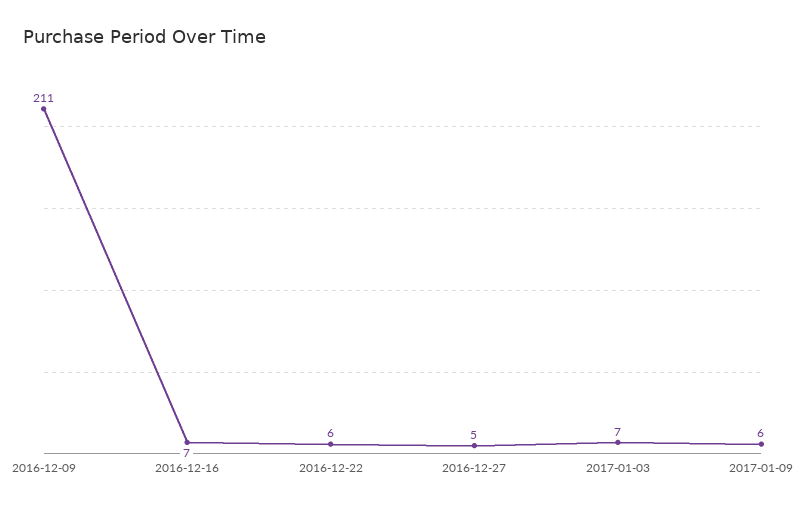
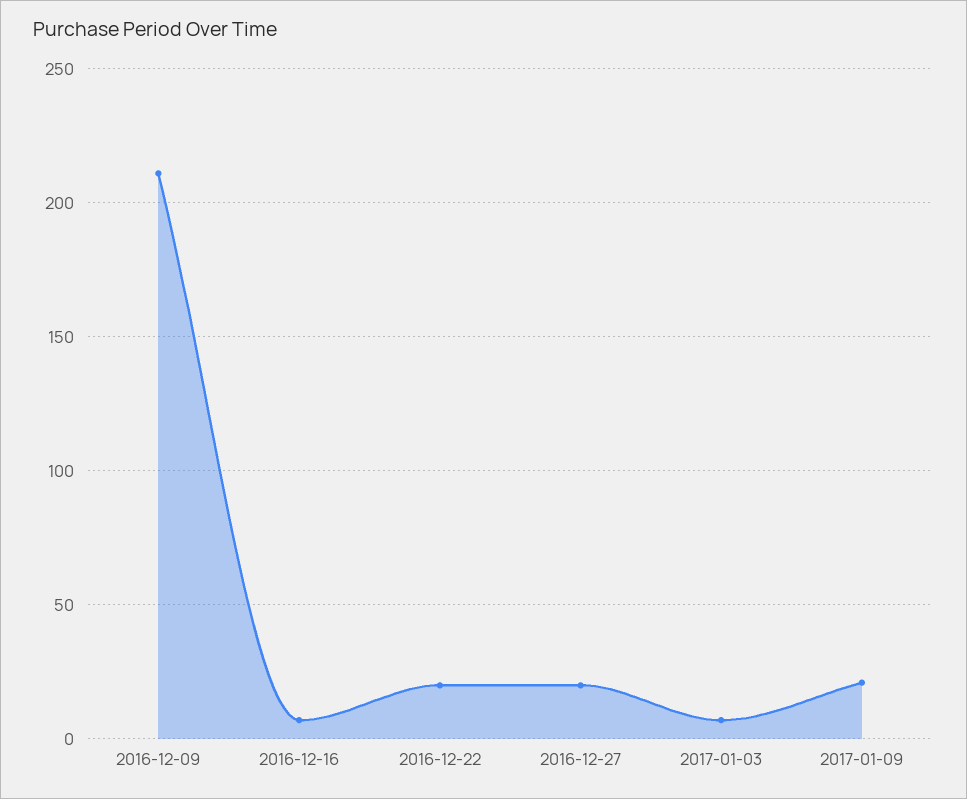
2016-12-22: 6 -> 20
2016-12-27: 5 -> 20
2017-01-09: 6 -> 20

